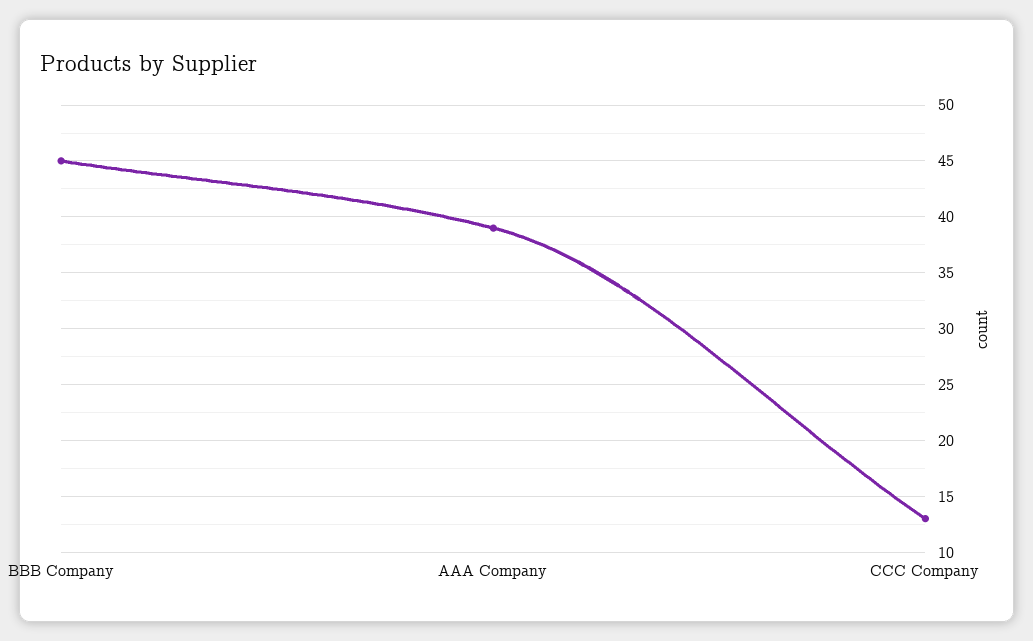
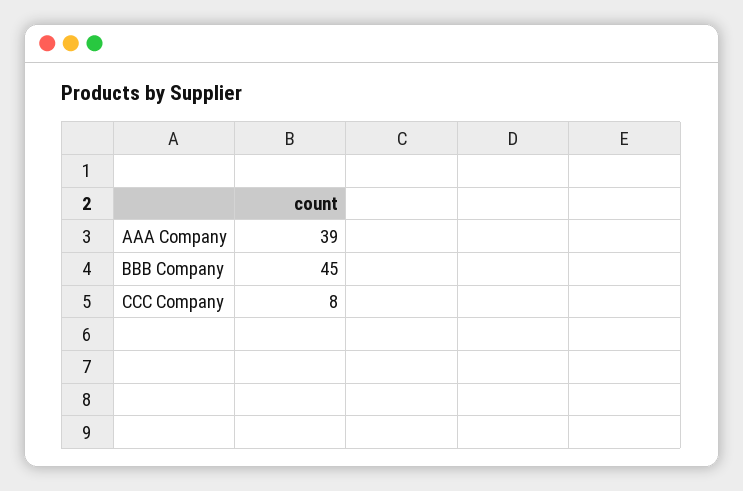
CCC Company: 13 -> 8

